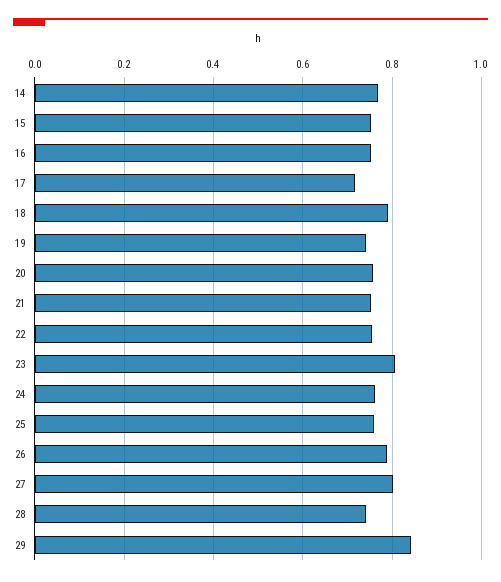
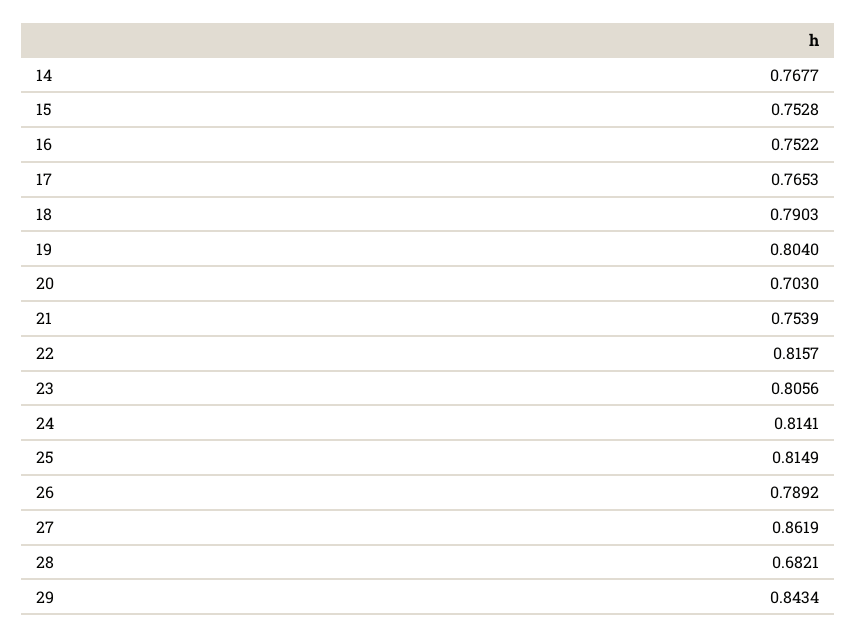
17: 0.72 -> 0.7653
19: 0.74 -> 0.804
20: 0.76 -> 0.703
22: 0.76 -> 0.8157
24: 0.76 -> 0.8141
25: 0.76 -> 0.8149
27: 0.8 -> 0.8619
28: 0.74 -> 0.6821

